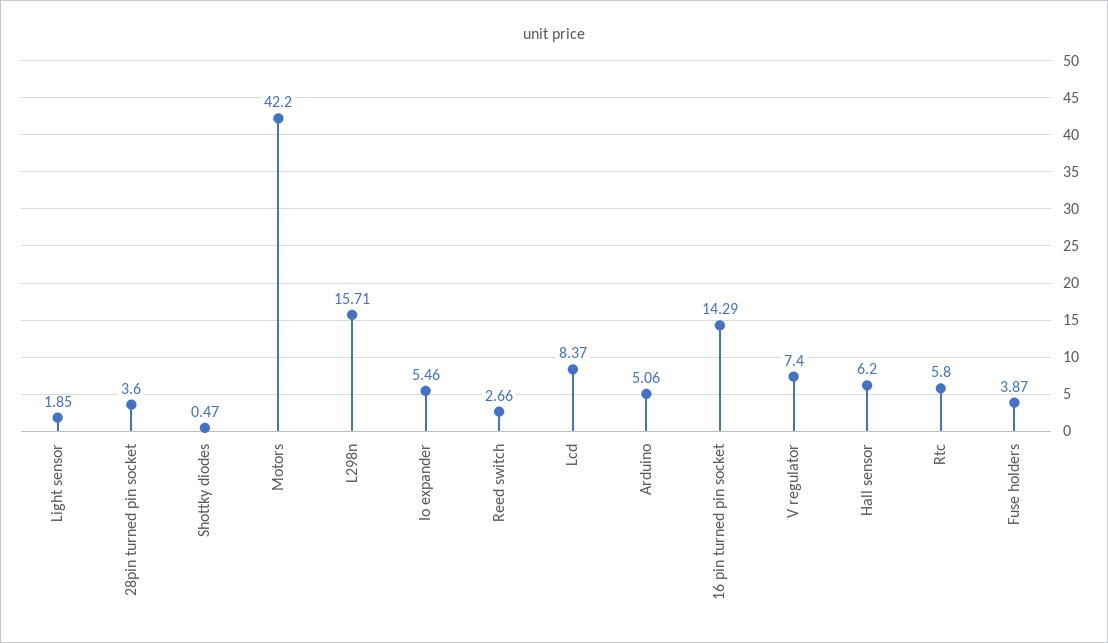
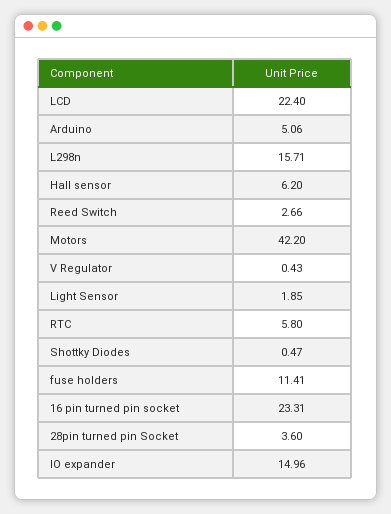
Io expander: 5.46 -> 14.96
Lcd: 8.37 -> 22.4
16 pin turned pin socket: 14.29 -> 23.31
V regulator: 7.4 -> 0.43
Fuse holders: 3.87 -> 11.41

